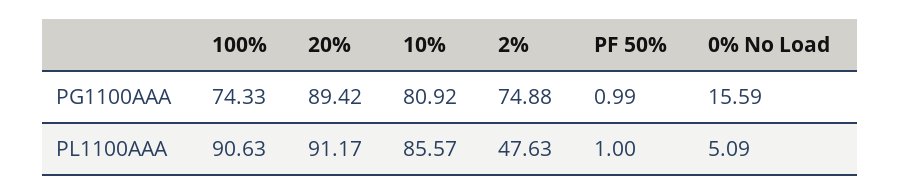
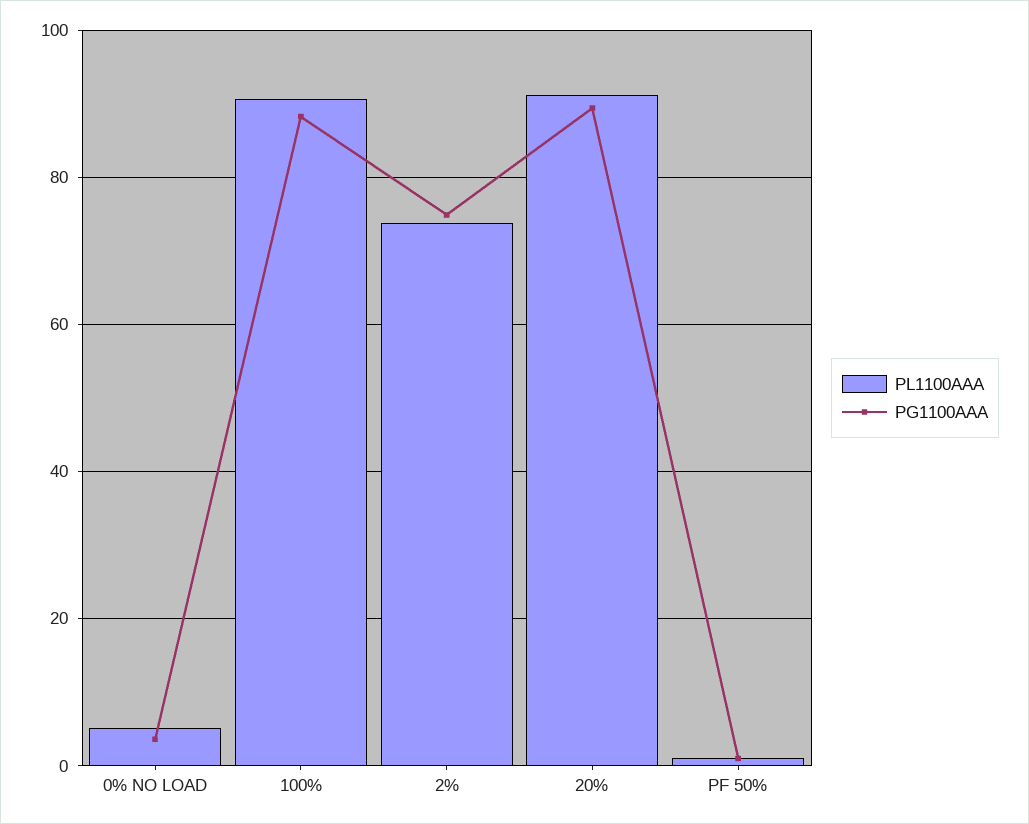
PG1100AAA, 100%: 74.33 -> 88
PG1100AAA, 10%: 80.92 -> none
PG1100AAA, 0% No Load: 15.59 -> 4
PL1100AAA, 10%: 85.57 -> none
PL1100AAA, 2%: 47.63 -> 74

